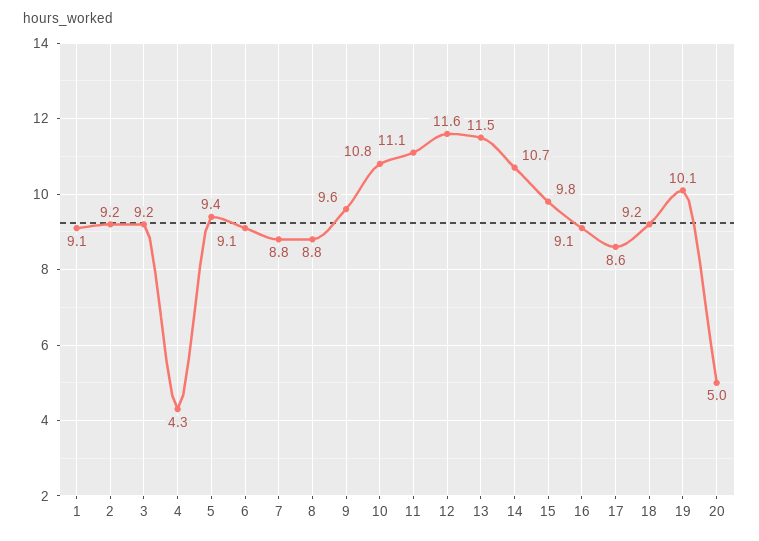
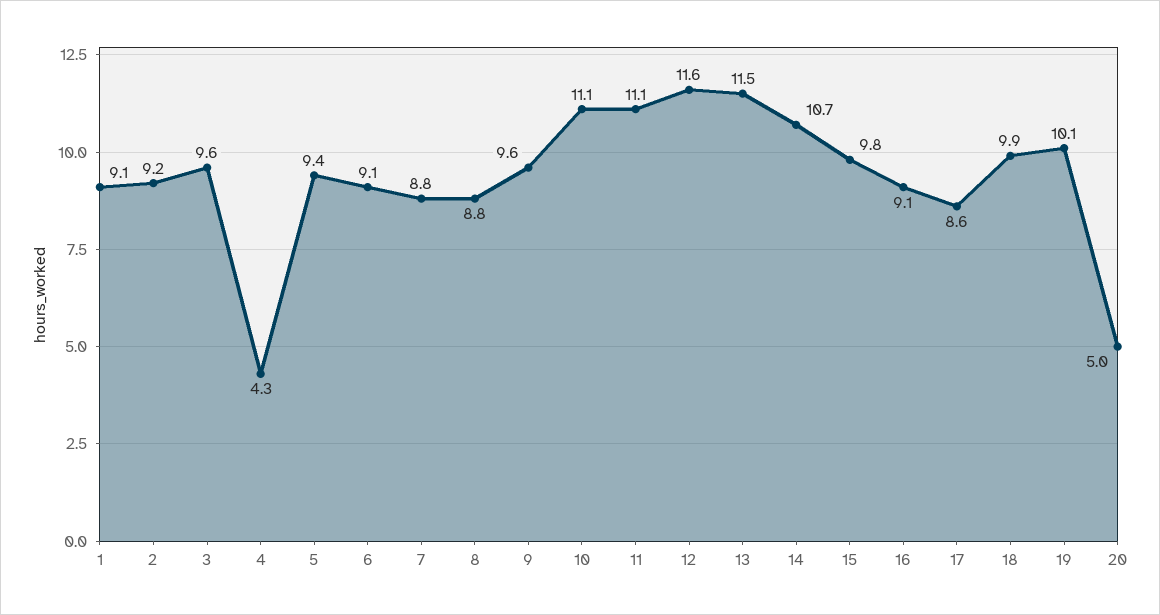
3: 9.2 -> 9.6
10: 10.8 -> 11.1
18: 9.2 -> 9.9

